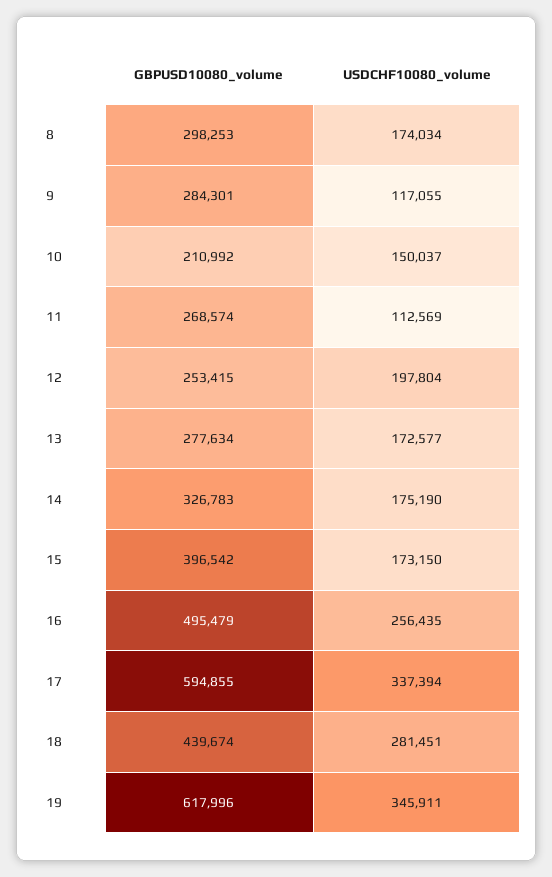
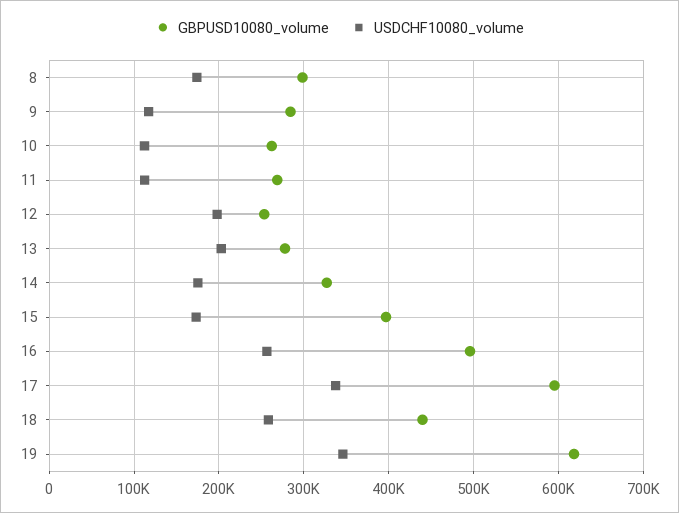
GBPUSD10080_volume, 10: 210992 -> 260000
USDCHF10080_volume, 10: 150037 -> 110000
USDCHF10080_volume, 13: 172577 -> 200000
USDCHF10080_volume, 18: 281451 -> 260000

